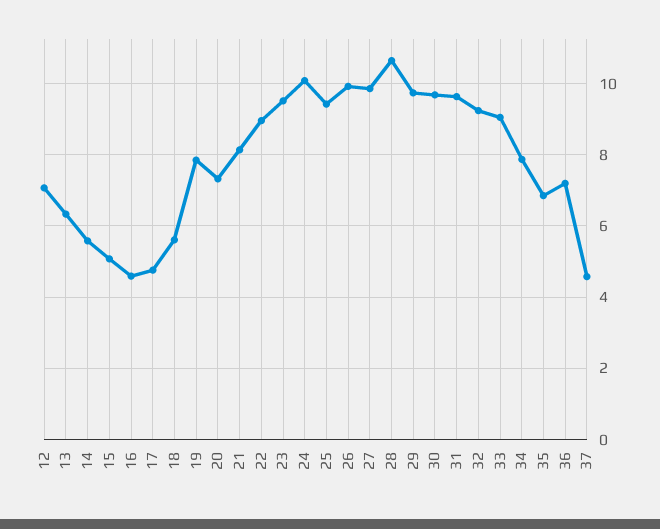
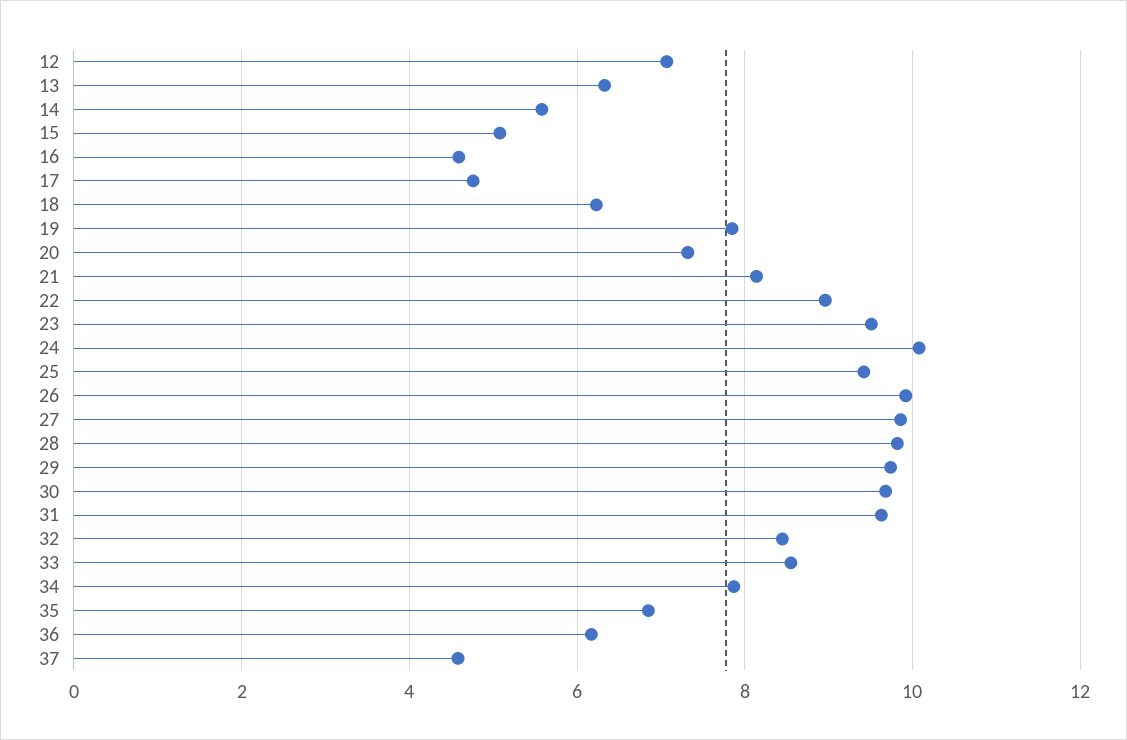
18: 5.6 -> 6.2
28: 10.6 -> 9.8
32: 9.2 -> 8.4
33: 9 -> 8.6
36: 7.2 -> 6.2

